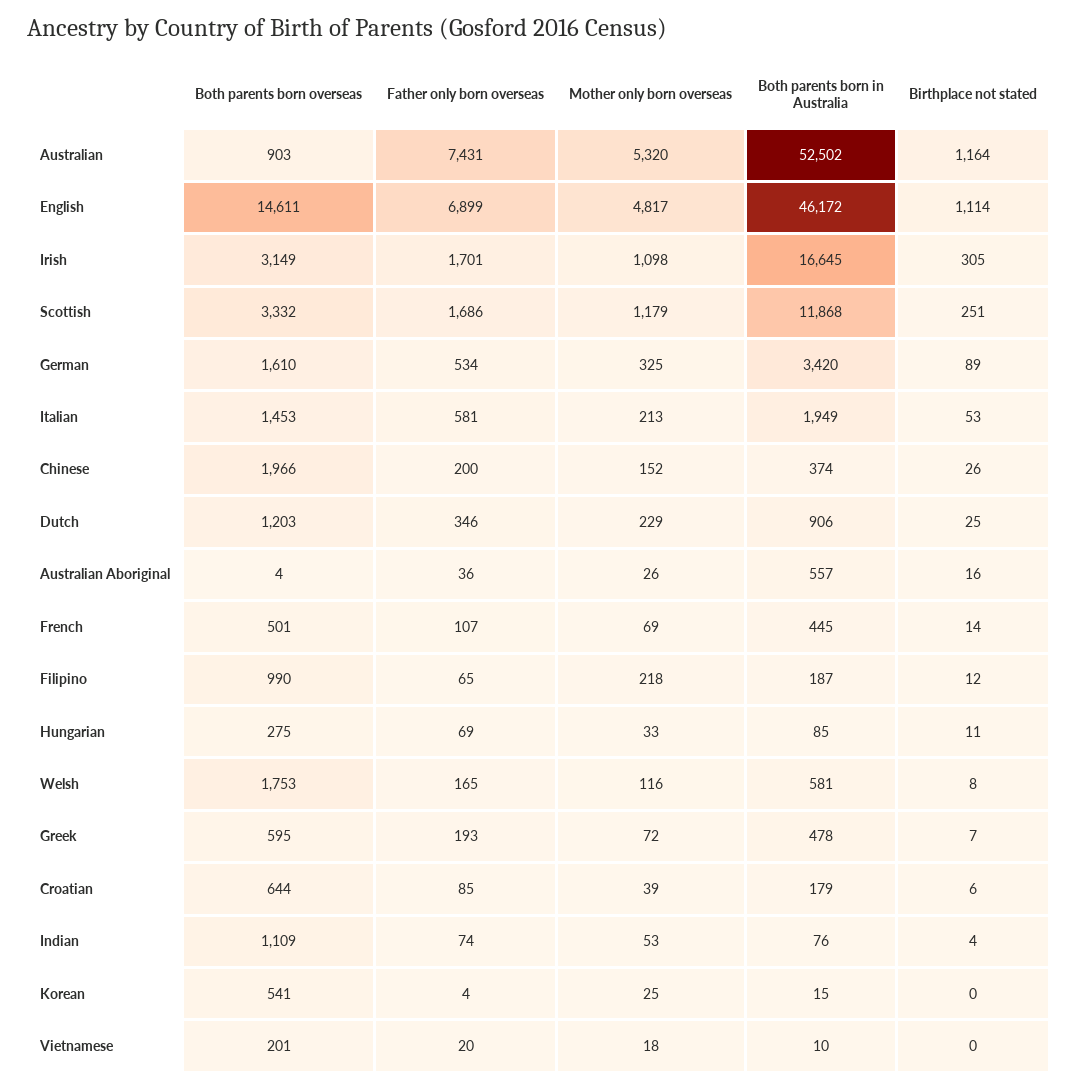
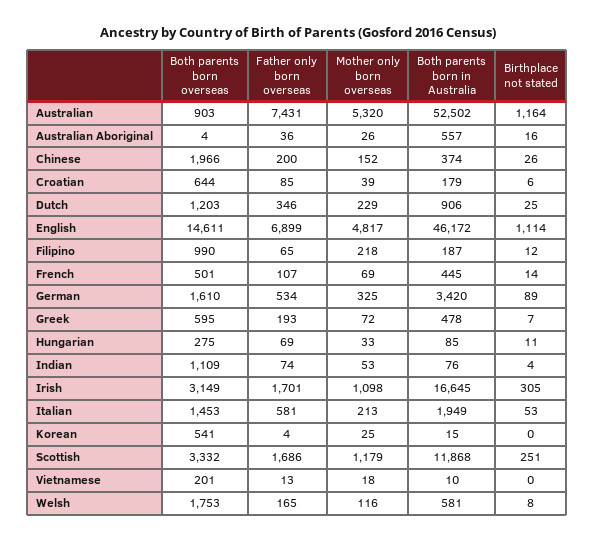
Father only born overseas, Vietnamese: 20 -> 13

